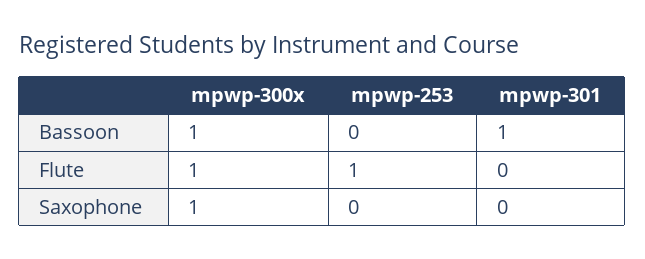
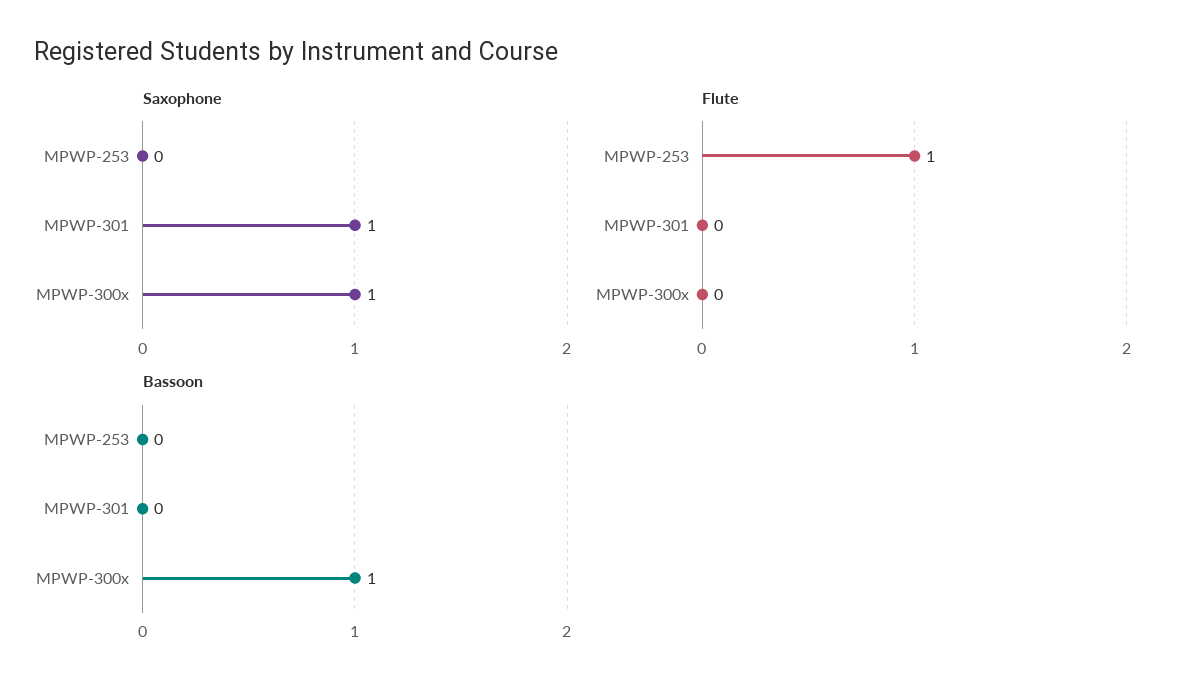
Bassoon, mpwp-301: 1 -> 0
Flute, mpwp-300x: 1 -> 0
Saxophone, mpwp-301: 0 -> 1

